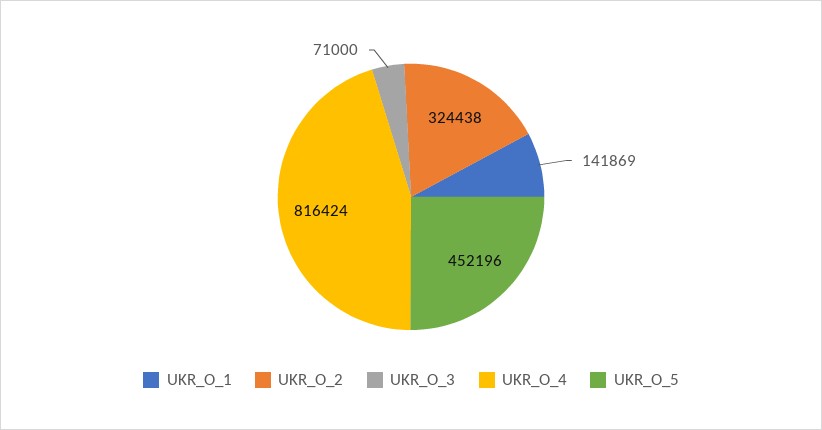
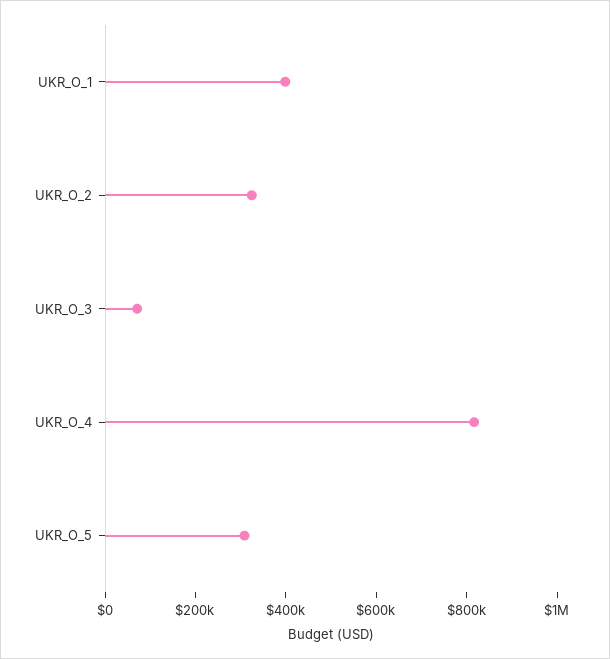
UKR_O_1: 141869 -> 400000
UKR_O_5: 452196 -> 300000

